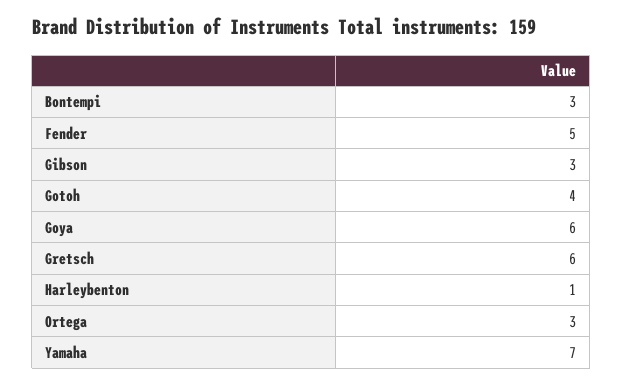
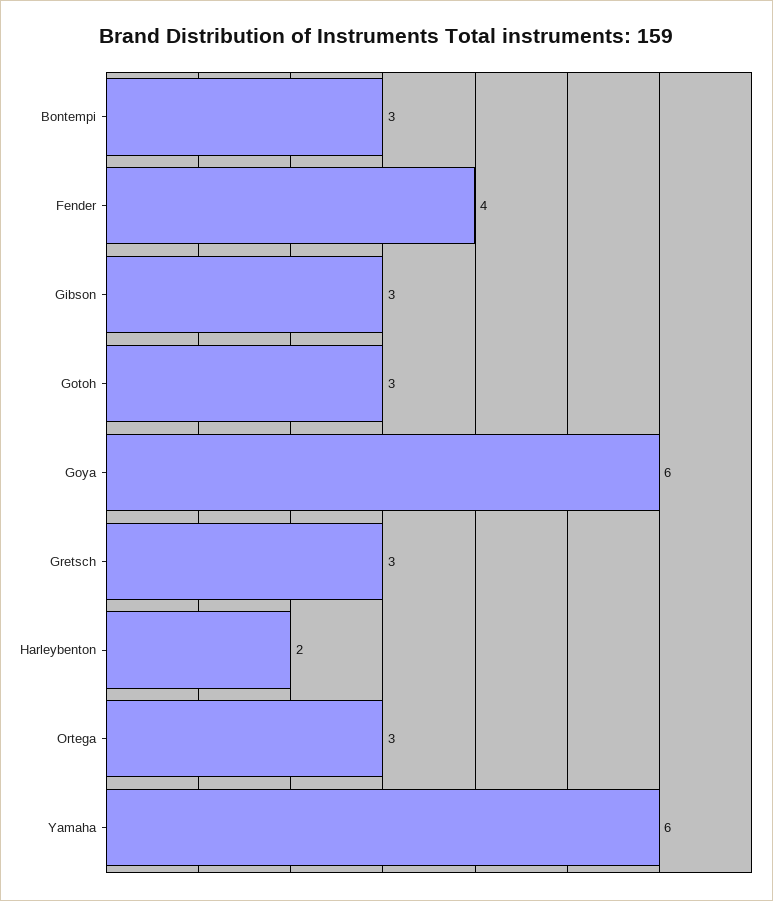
Fender: 5 -> 4
Gotoh: 4 -> 3
Gretsch: 6 -> 3
Harleybenton: 1 -> 2
Yamaha: 7 -> 6

